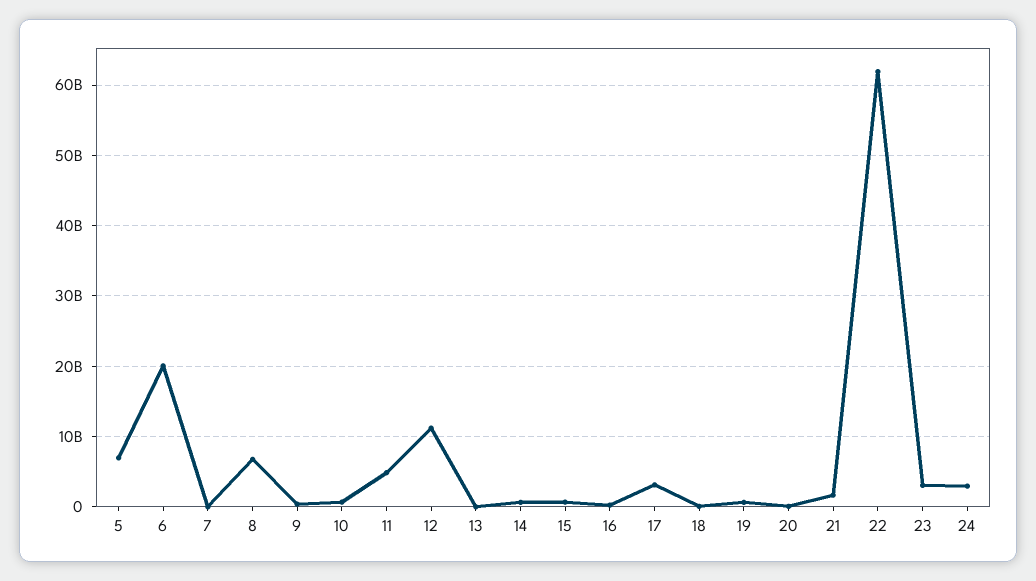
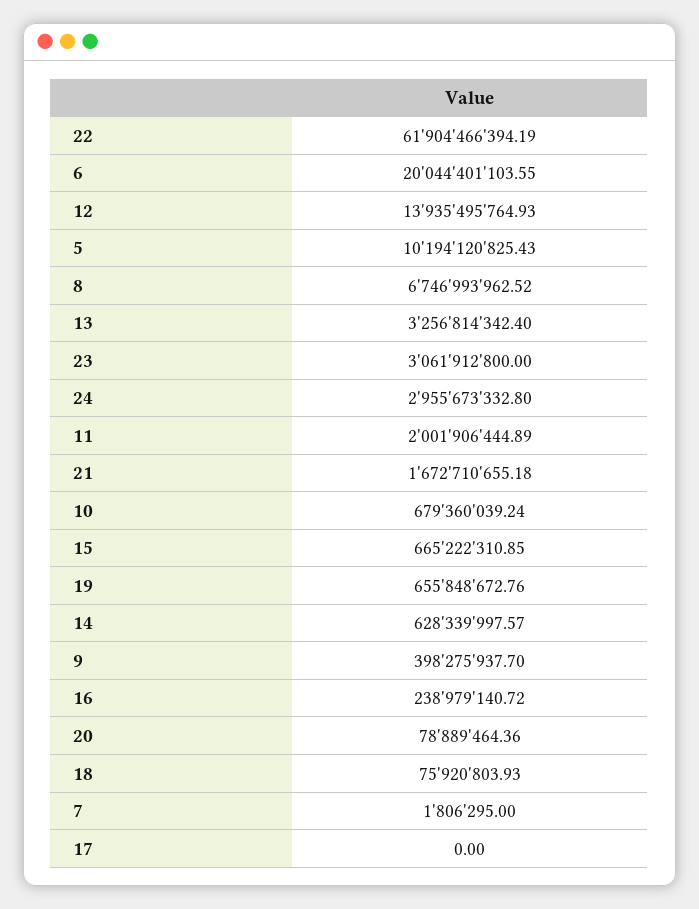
5: 7000000000 -> 10194120825.43
11: 5000000000 -> 2001906444.89
12: 11000000000 -> 13935495764.93
13: 0 -> 3256814342.4
17: 3000000000 -> 0

